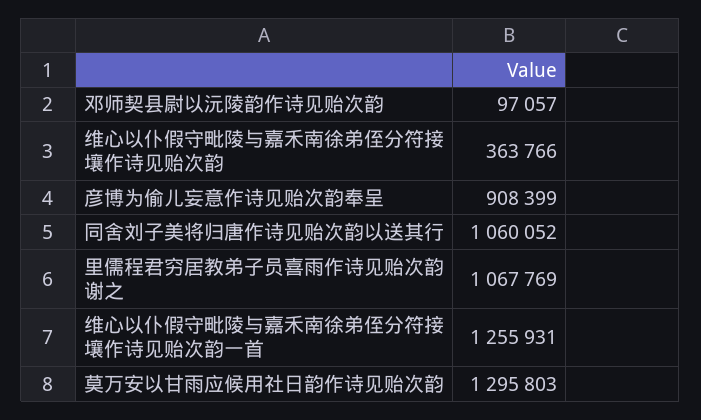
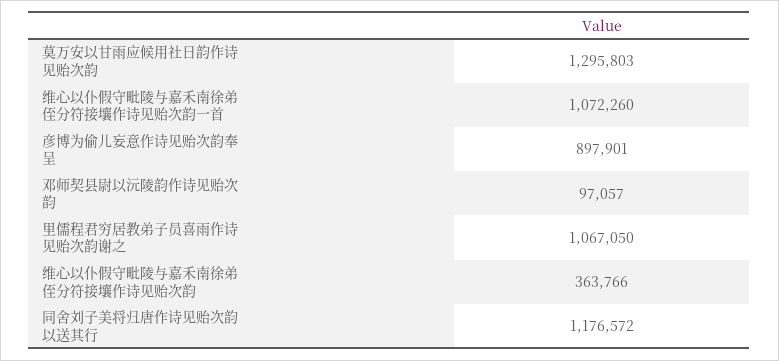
彦博为偷儿妄意作诗见贻次韵奉呈: 908399 -> 897901
同舍刘子美将归唐作诗见贻次韵以送其行: 1060052 -> 1176572
里儒程君穷居教弟子员喜雨作诗见贻次韵谢之: 1067769 -> 1067050
维心以仆假守毗陵与嘉禾南徐弟侄分符接壤作诗见贻次韵一首: 1255931 -> 1072260

